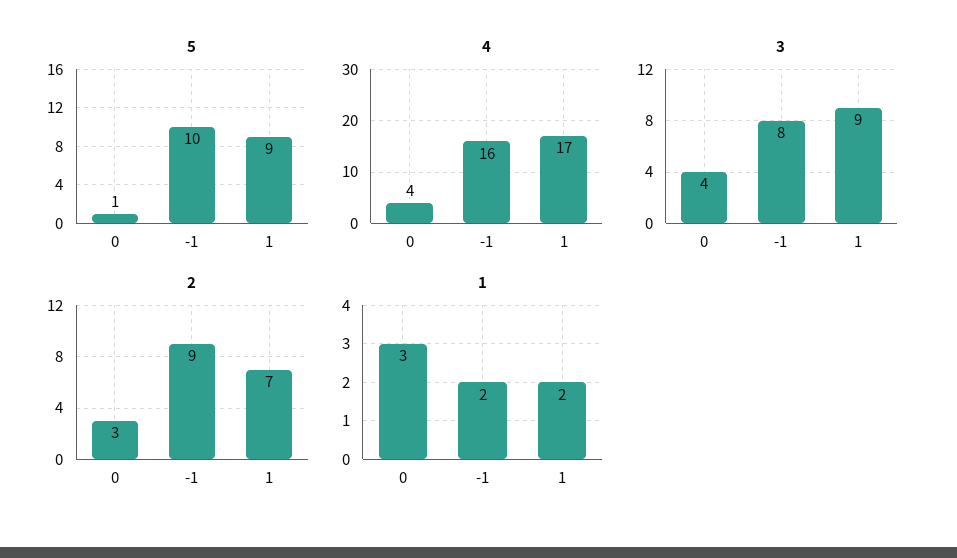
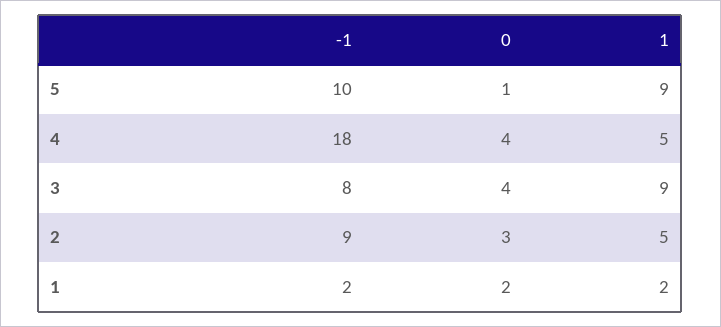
4, -1: 16 -> 18
4, 1: 17 -> 5
2, 1: 7 -> 5
1, 0: 3 -> 2

